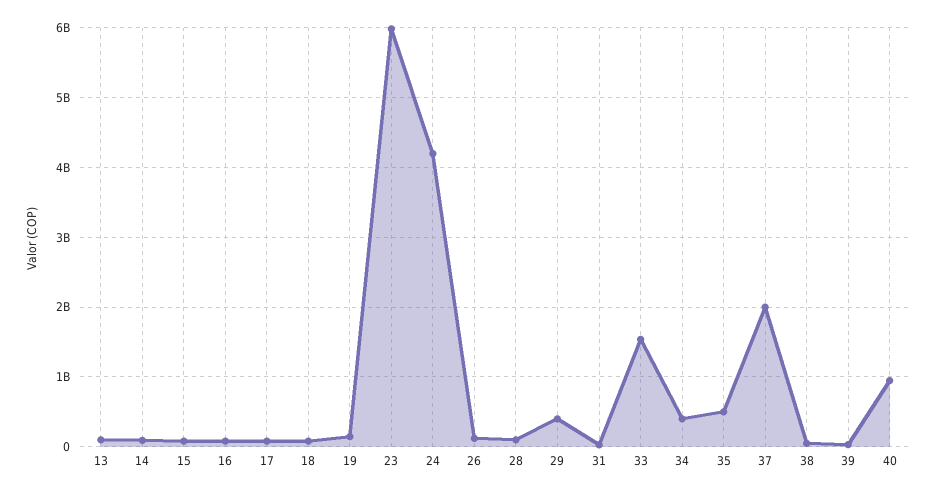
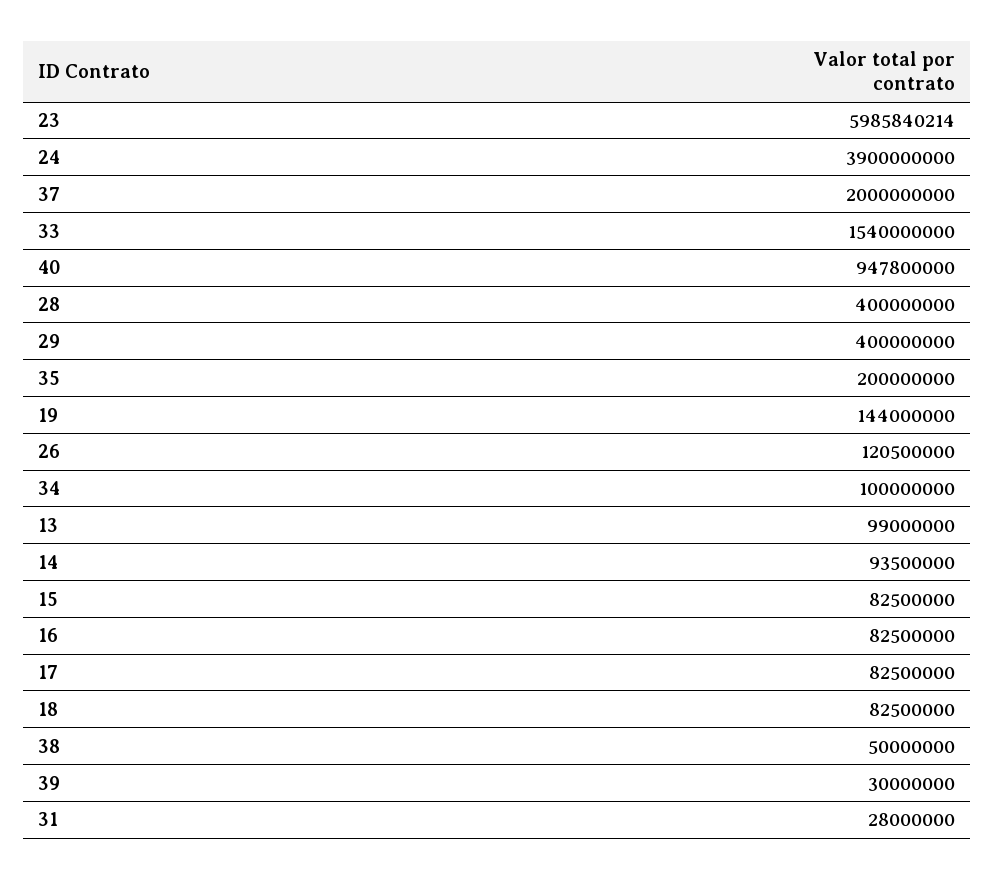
24: 4200000000 -> 3900000000
28: 100000000 -> 400000000
34: 400000000 -> 100000000
35: 500000000 -> 200000000

